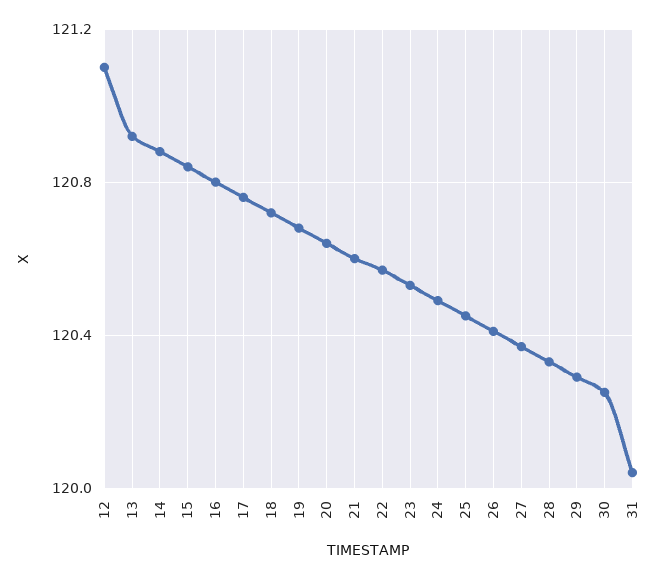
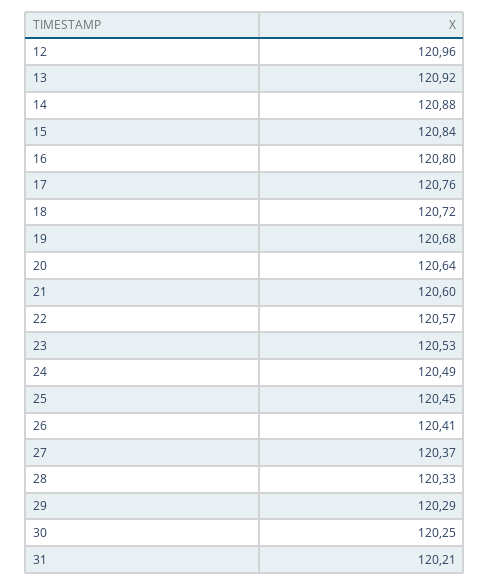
12: 121.1 -> 120.96
31: 120.05 -> 120.21

